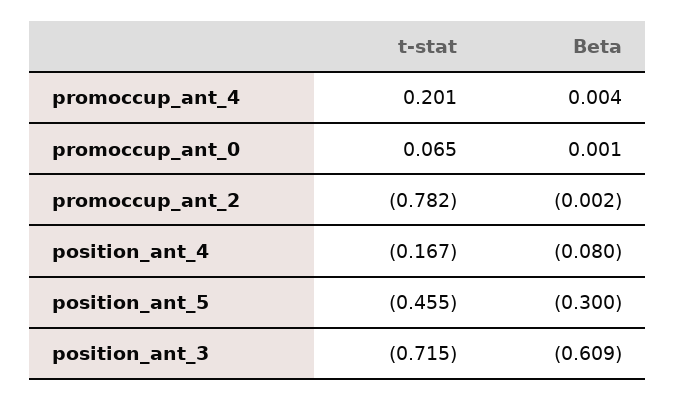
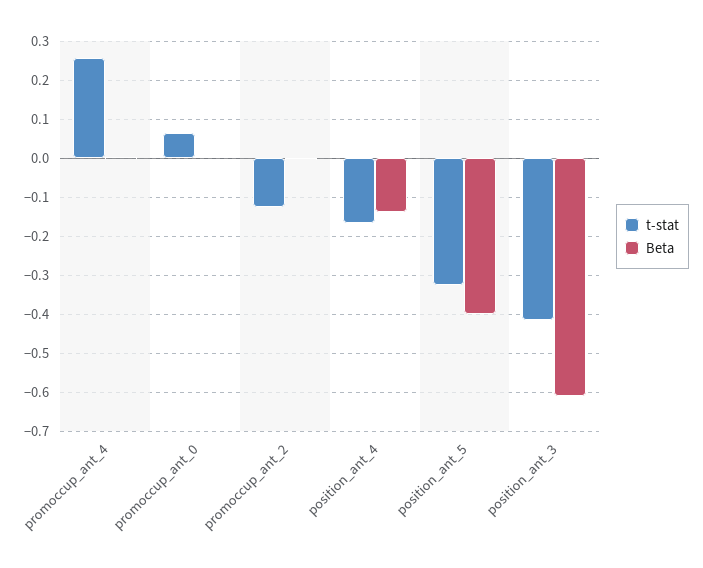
t-stat, promoccup_ant_4: 0.201 -> 0.26
t-stat, promoccup_ant_2: -0.782 -> -0.12
Beta, position_ant_4: -0.08 -> -0.14
t-stat, position_ant_5: -0.455 -> -0.32
Beta, position_ant_5: -0.3 -> -0.4
t-stat, position_ant_3: -0.715 -> -0.42

